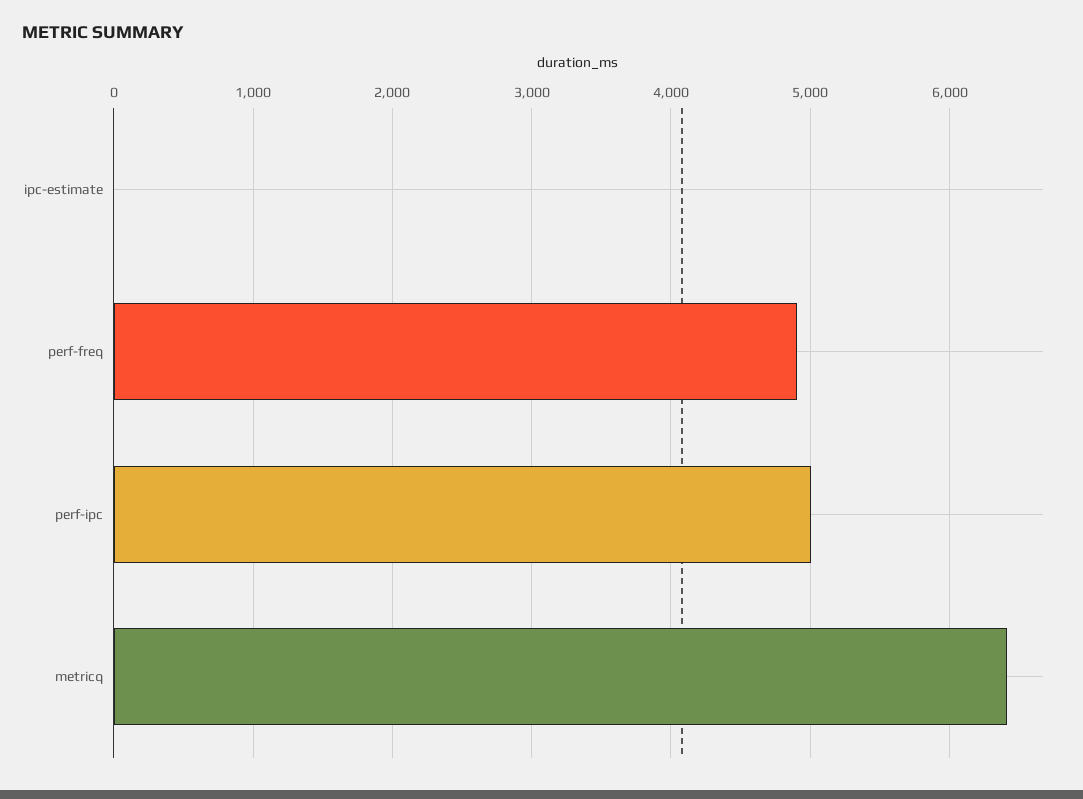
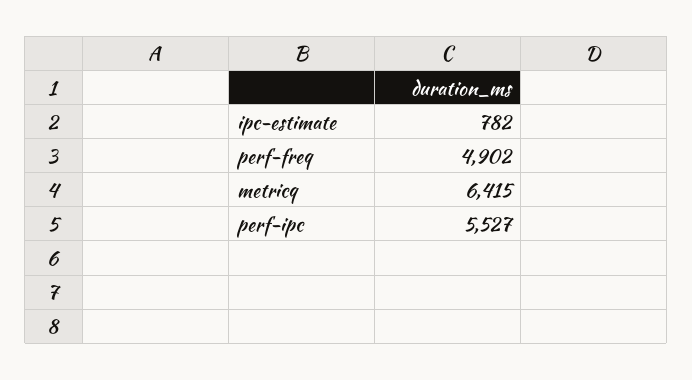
ipc-estimate: 0 -> 782
perf-ipc: 5000 -> 5527

